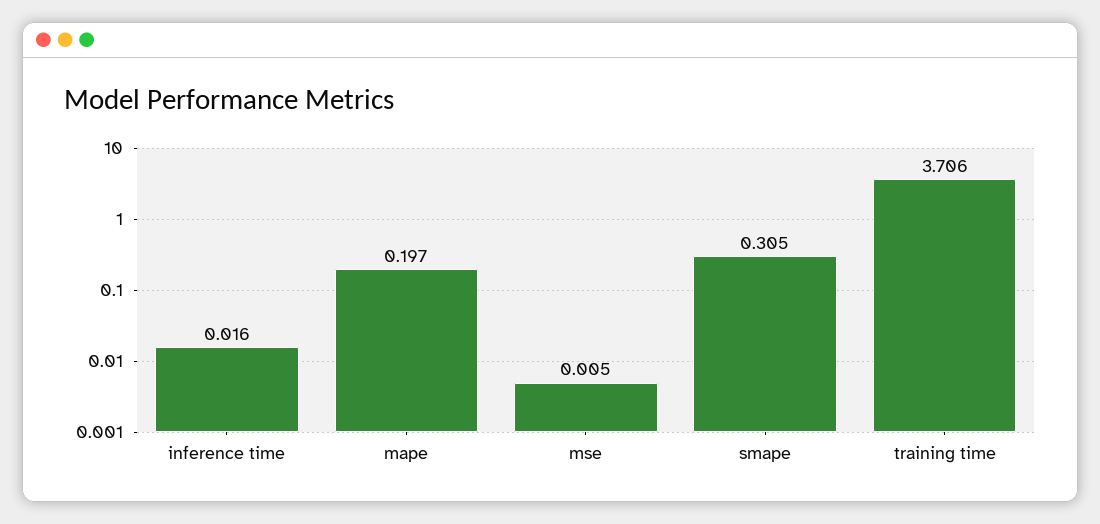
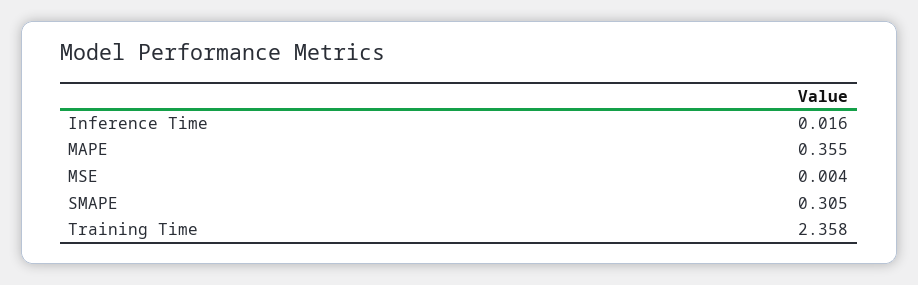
mape: 0.197 -> 0.355
mse: 0.005 -> 0.004
training time: 3.706 -> 2.358

